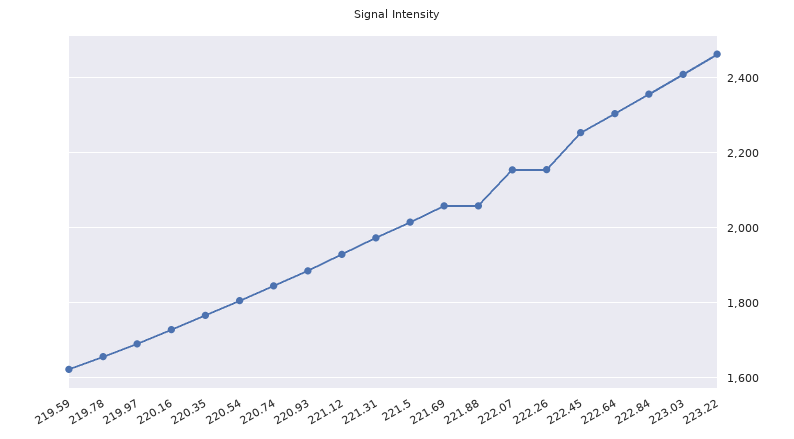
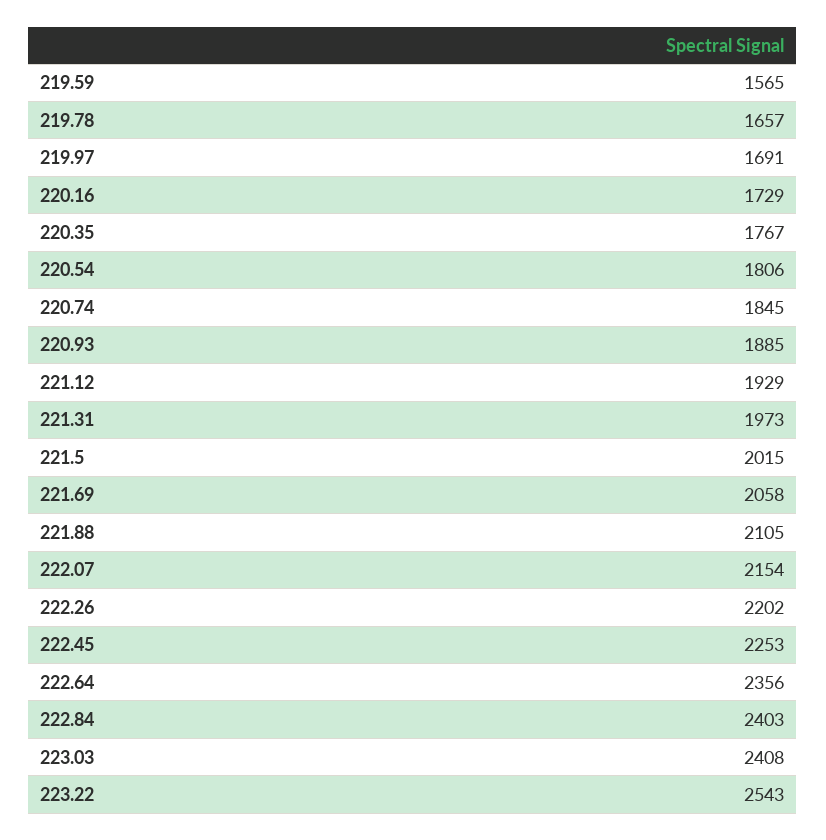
219.59: 1620 -> 1565
221.88: 2060 -> 2105
222.26: 2160 -> 2202
222.64: 2300 -> 2356
222.84: 2360 -> 2403
223.22: 2460 -> 2543

